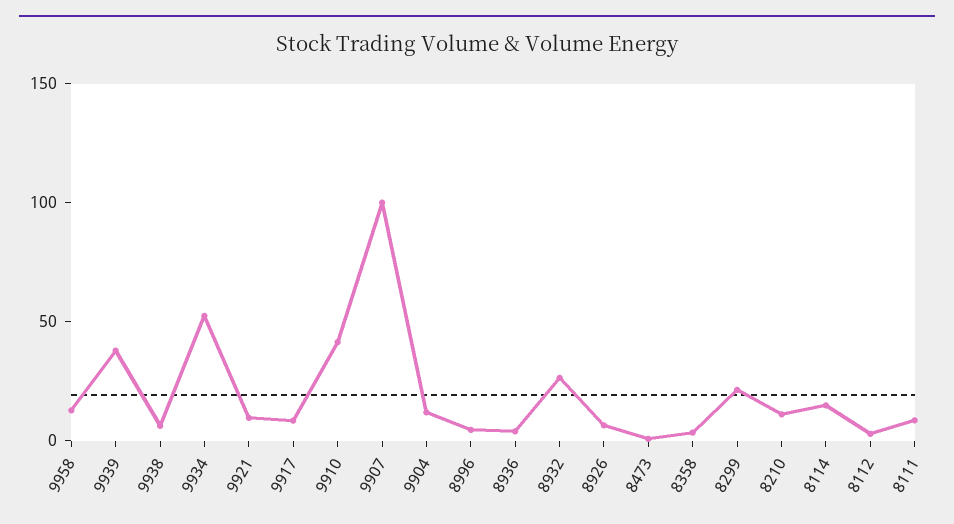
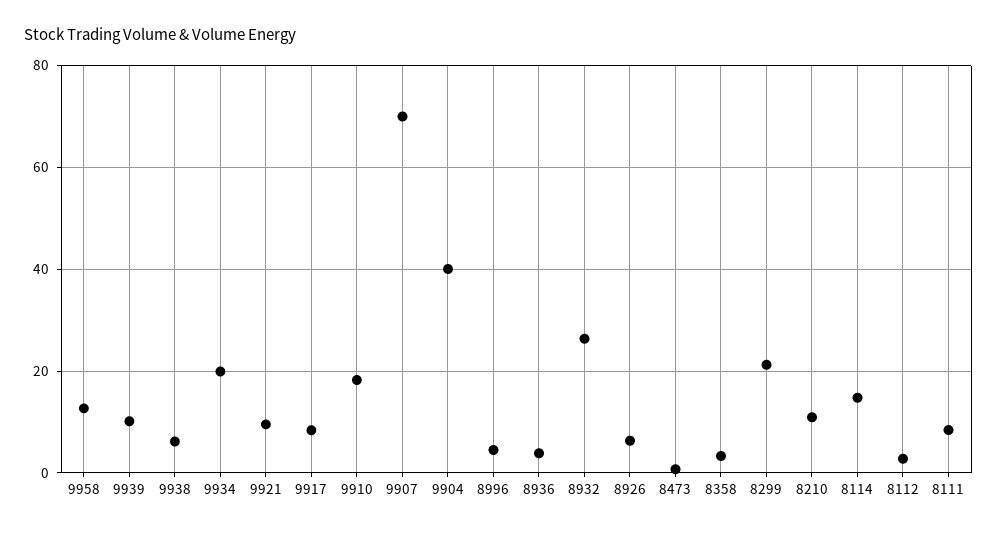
9939: 40 -> 10
9934: 50 -> 20
9910: 40 -> 18
9907: 100 -> 70
9904: 10 -> 40

